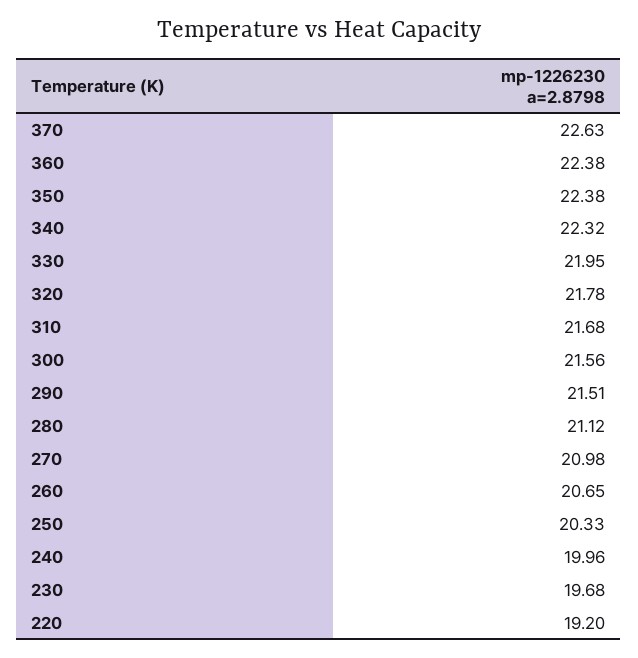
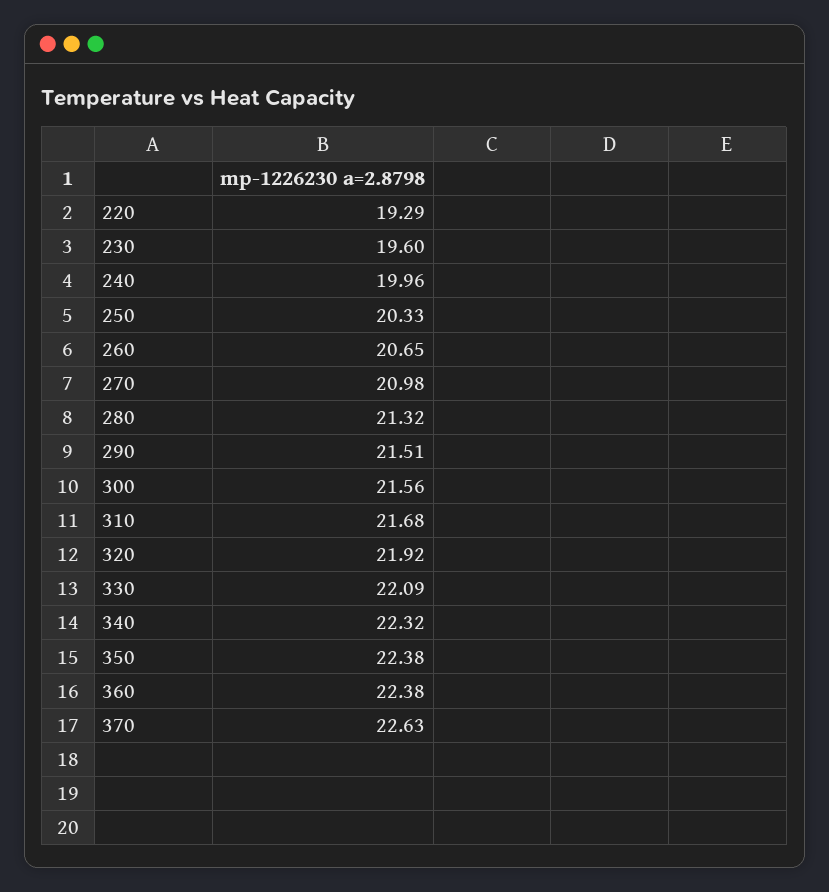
330: 21.95 -> 22.09
320: 21.78 -> 21.92
280: 21.12 -> 21.32
230: 19.68 -> 19.6
220: 19.2 -> 19.29

